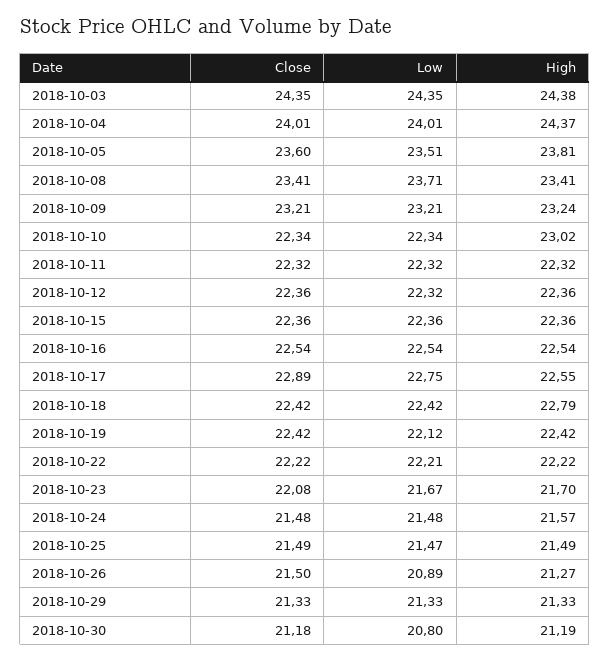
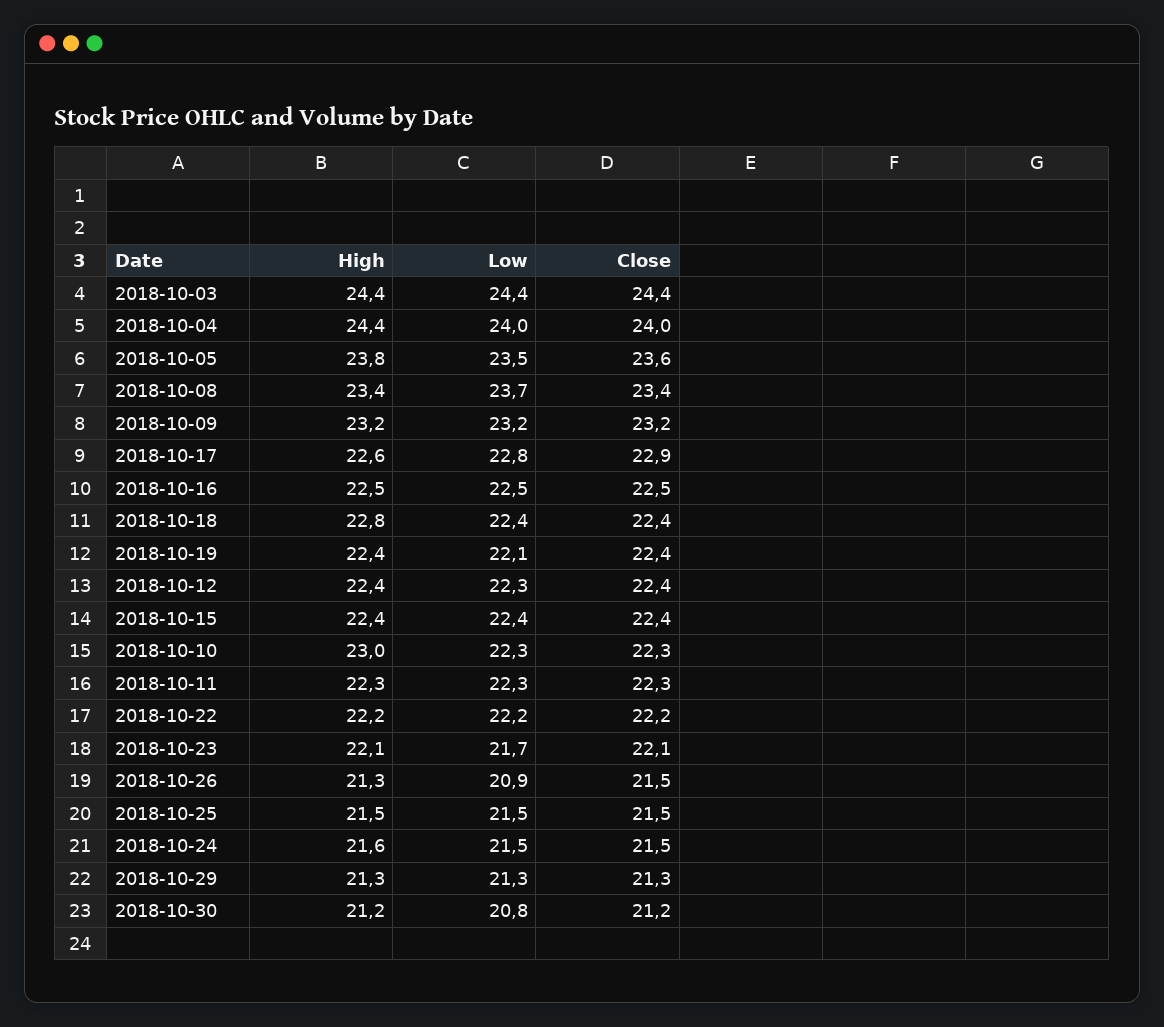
High, 2018-10-23: 21.7 -> 22.1

